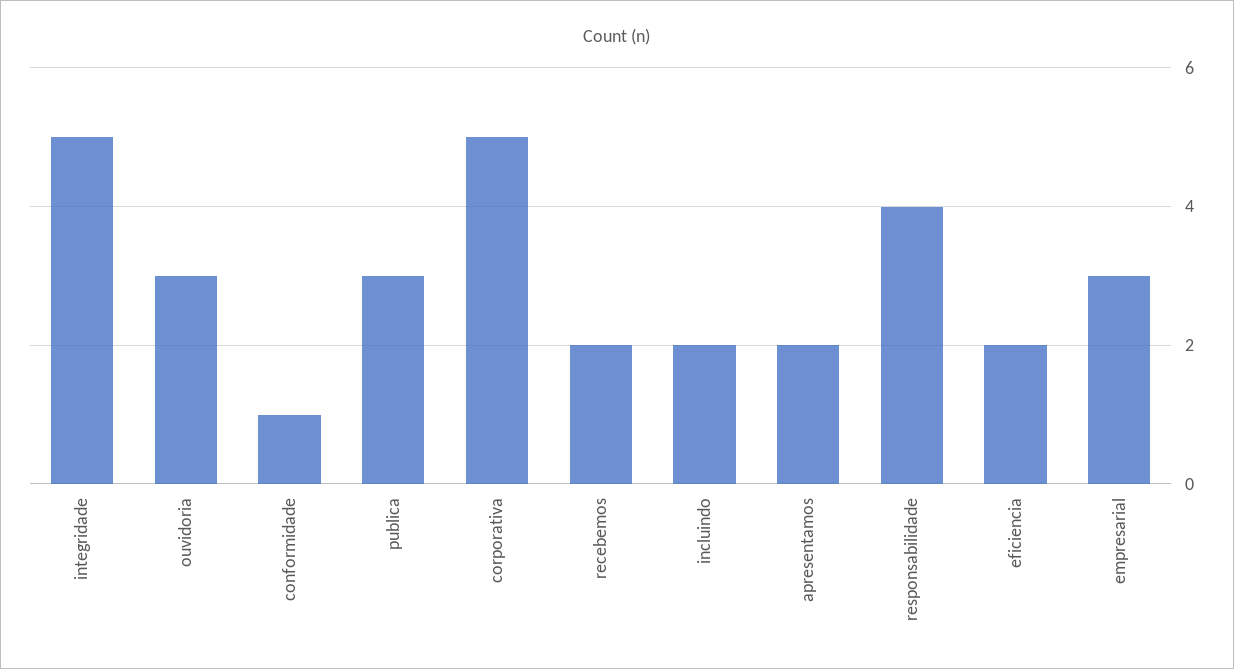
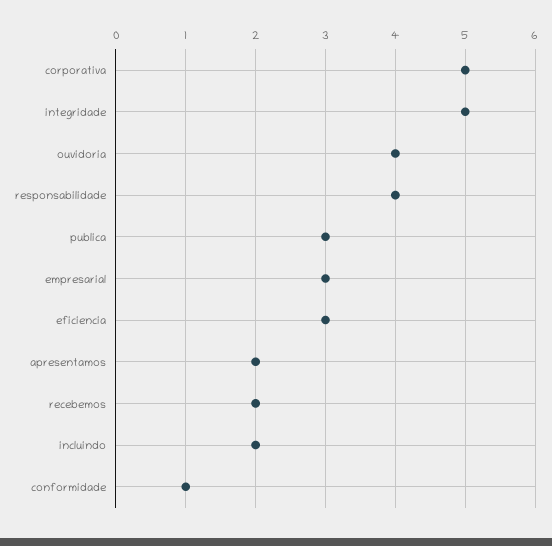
ouvidoria: 3 -> 4
eficiencia: 2 -> 3

